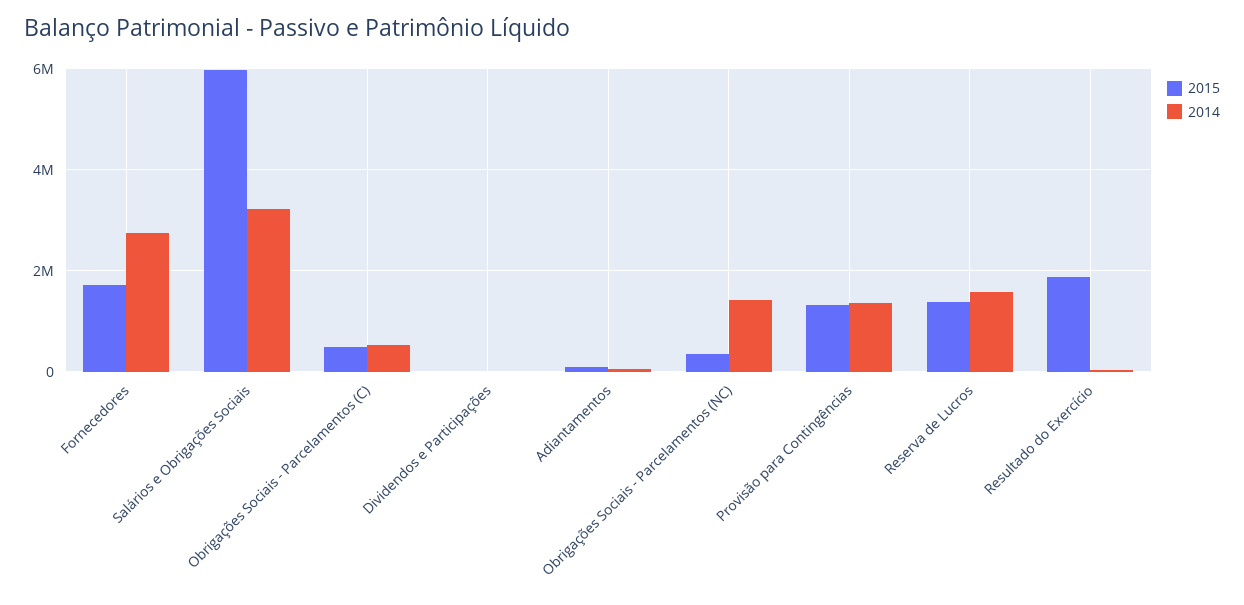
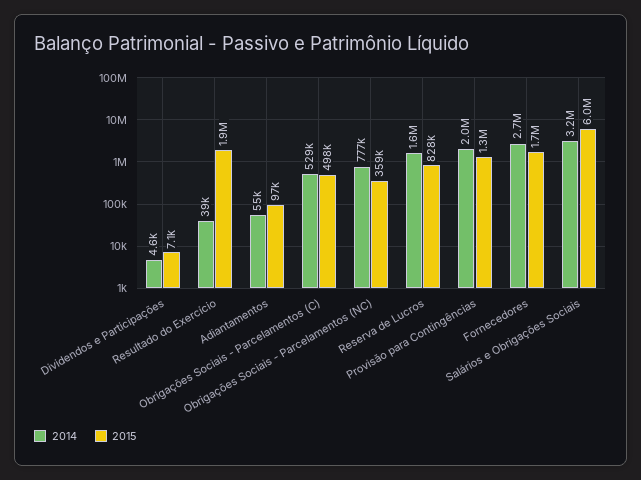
2014, Obrigações Sociais - Parcelamentos (NC): 1400000 -> 777000
2014, Provisão para Contingências: 1400000 -> 2000000
2015, Reserva de Lucros: 1400000 -> 828000

